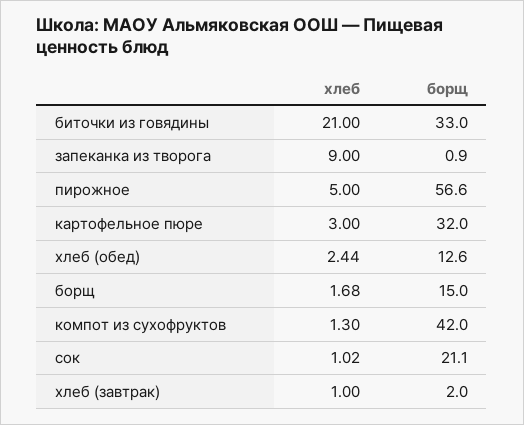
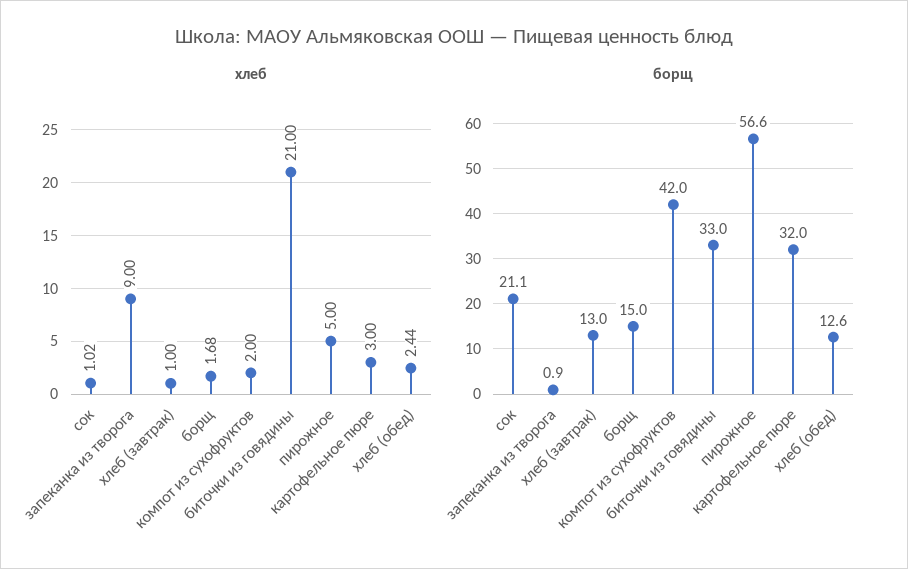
хлеб, компот из сухофруктов: 1.3 -> 2
борщ, хлеб (завтрак): 2 -> 13

